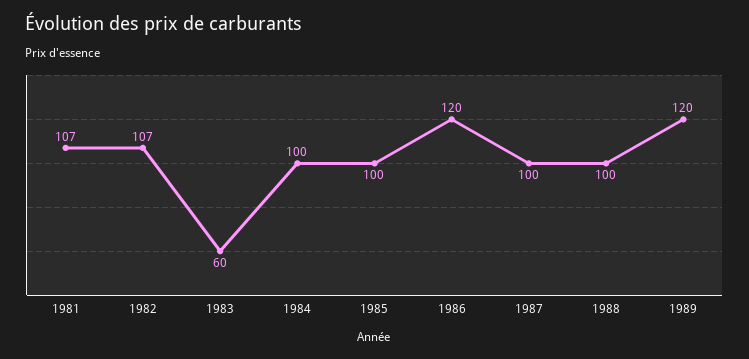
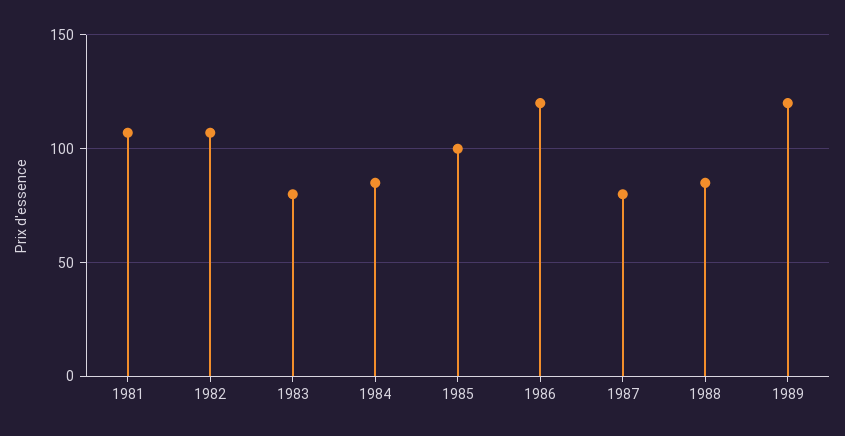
1983: 60 -> 80
1984: 100 -> 85
1987: 100 -> 80
1988: 100 -> 85

